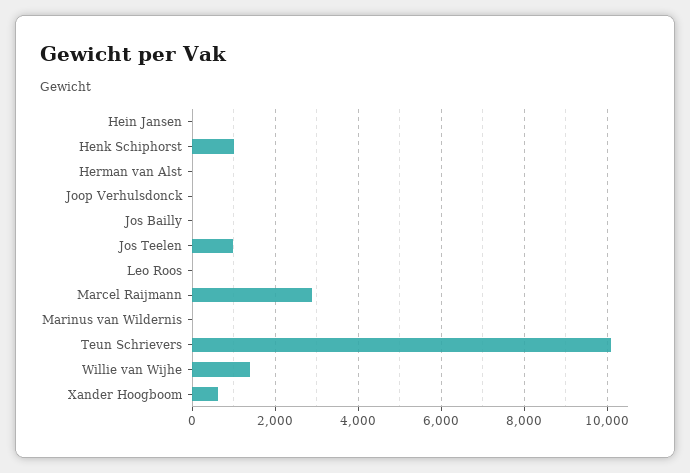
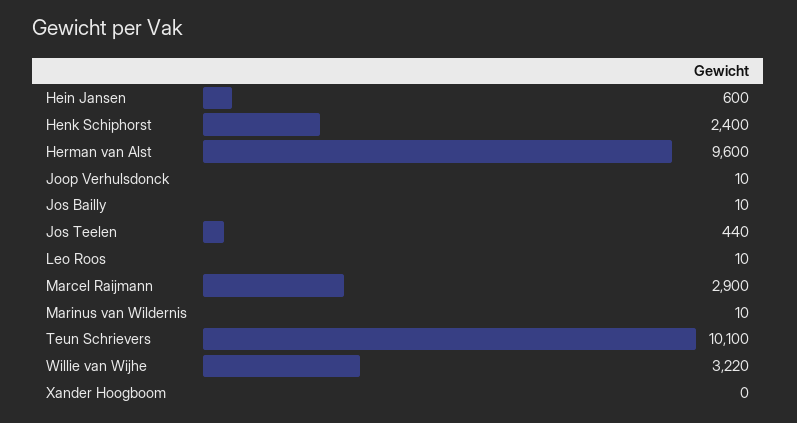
Hein Jansen: 0 -> 600
Henk Schiphorst: 1000 -> 2400
Herman van Alst: 0 -> 9600
Jos Teelen: 1000 -> 440
Willie van Wijhe: 1400 -> 3220
Xander Hoogboom: 600 -> 0

